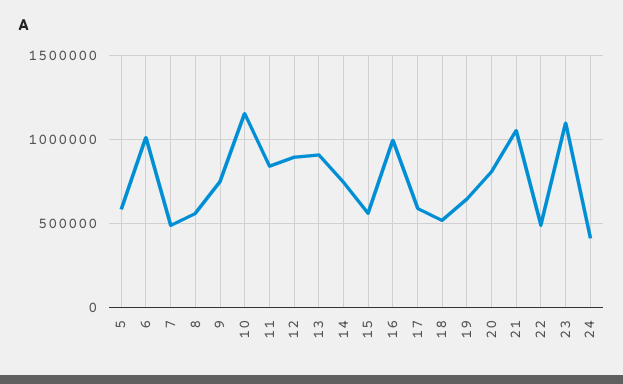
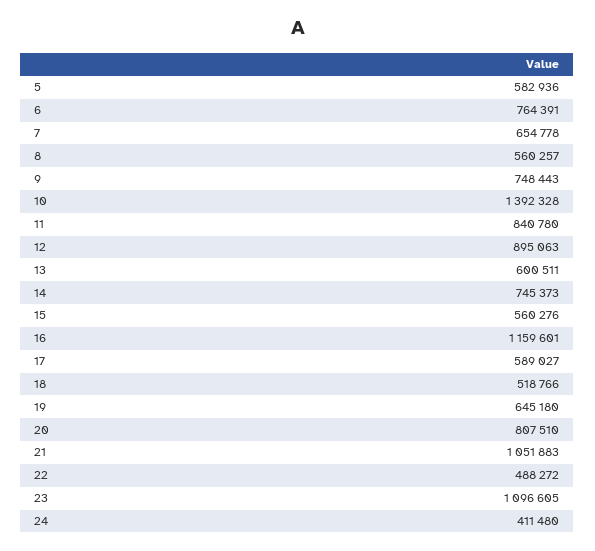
6: 1000000 -> 764391
7: 500000 -> 654778
10: 1150000 -> 1392328
13: 900000 -> 600511
16: 1000000 -> 1159601

